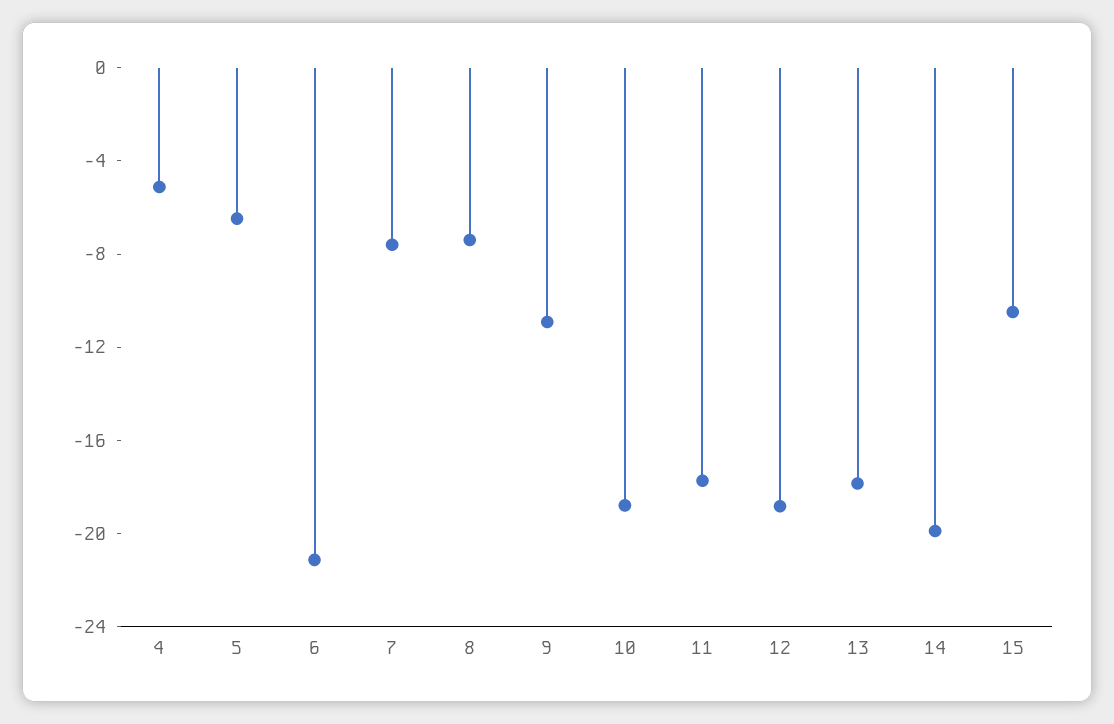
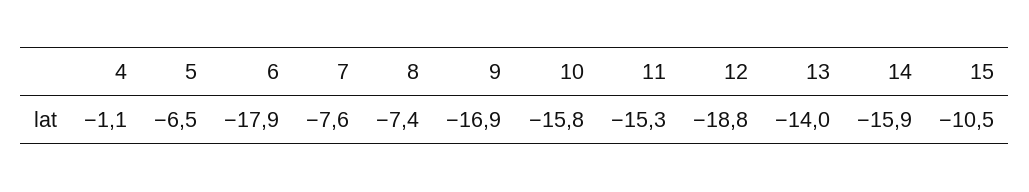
4: -5 -> -1.1
6: -21 -> -17.9
9: -11 -> -16.9
10: -19 -> -15.8
11: -18 -> -15.3
13: -18 -> -14
14: -20 -> -15.9

